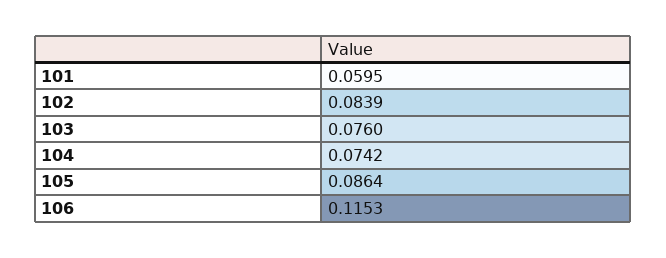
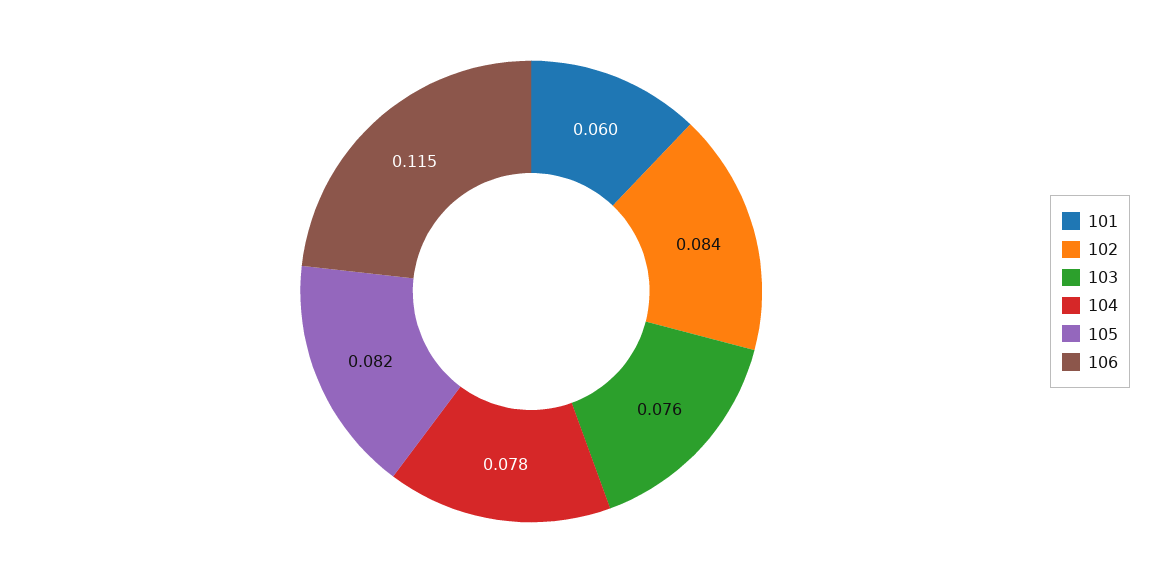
104: 0.0742 -> 0.078
105: 0.0864 -> 0.082

